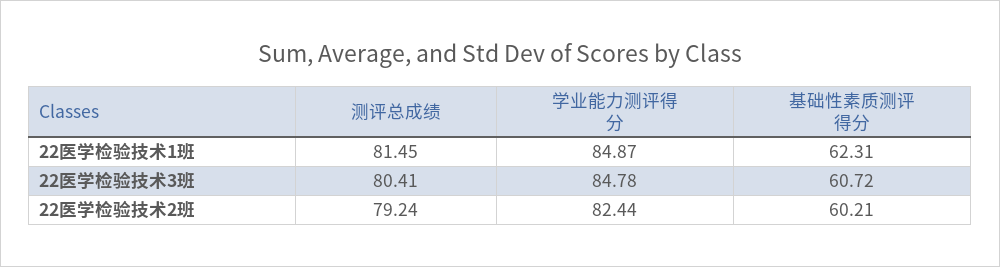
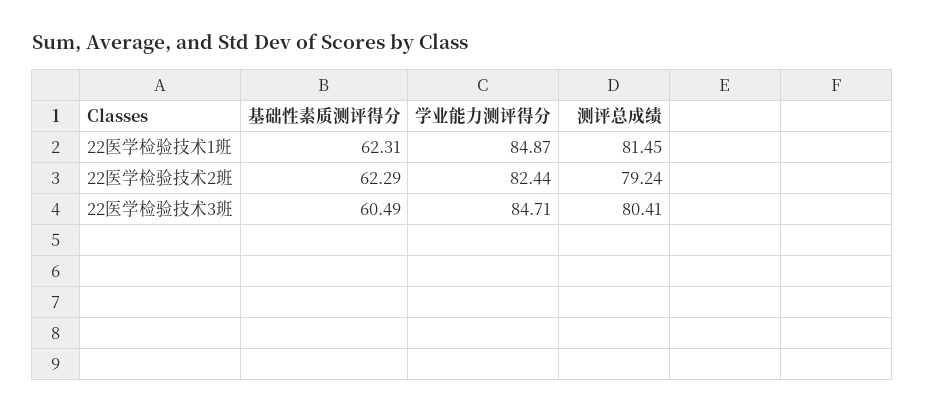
学业能力测评得分, 22医学检验技术3班: 84.78 -> 84.71
基础性素质测评得分, 22医学检验技术3班: 60.72 -> 60.49
基础性素质测评得分, 22医学检验技术2班: 60.21 -> 62.29

